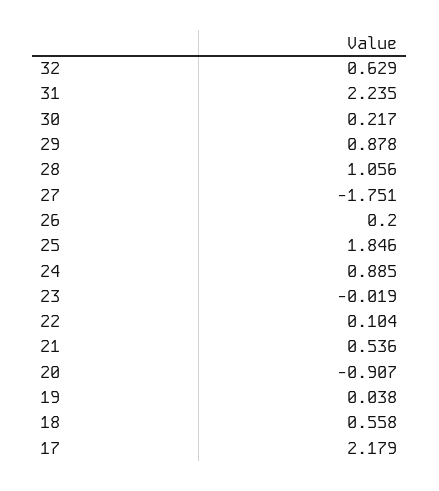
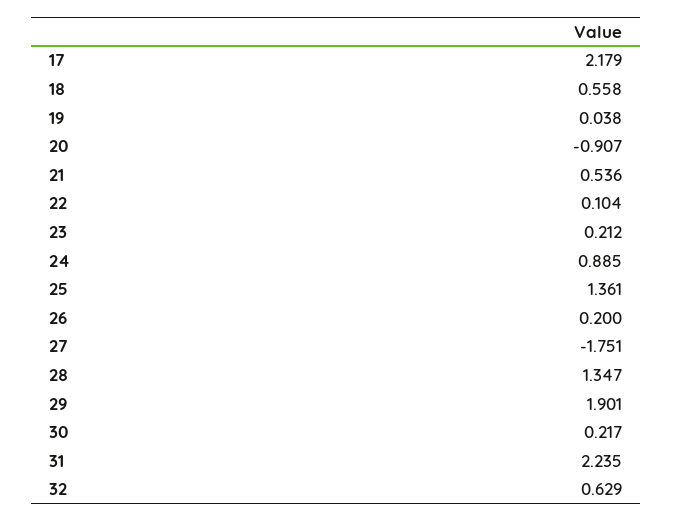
29: 0.878 -> 1.901
28: 1.056 -> 1.347
25: 1.846 -> 1.361
23: -0.019 -> 0.212

